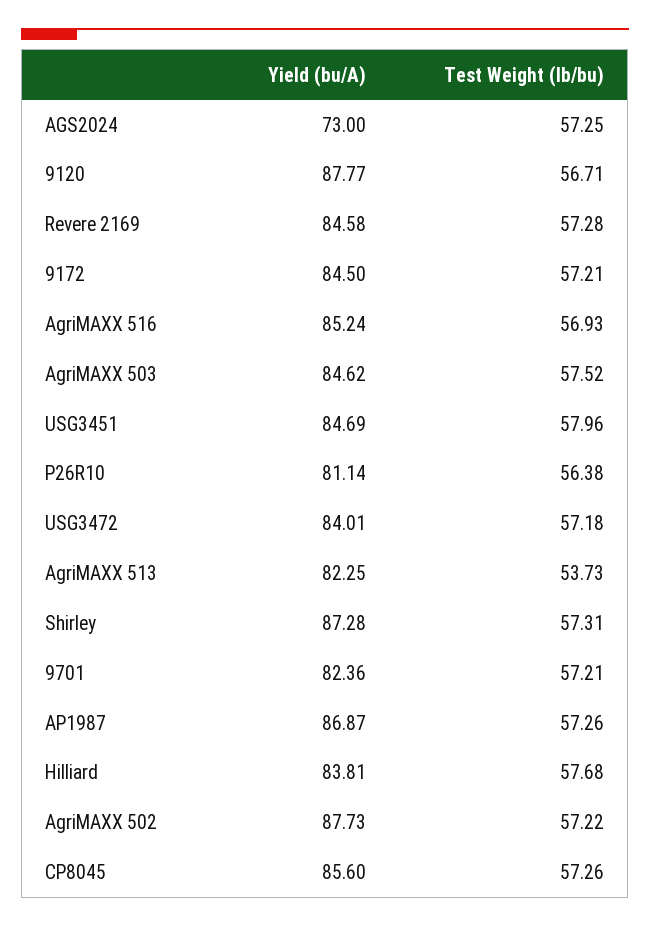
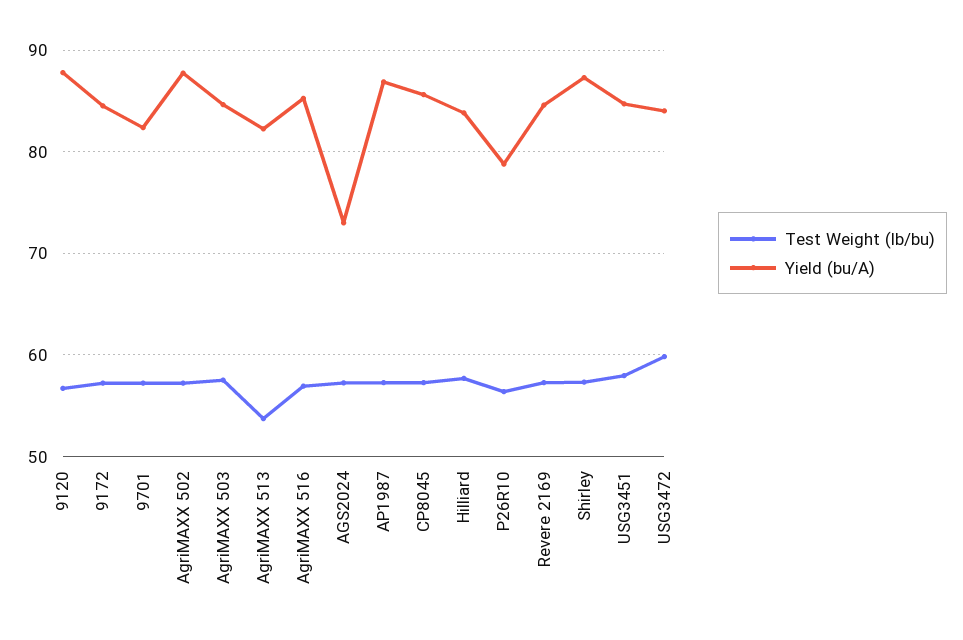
Yield (bu/A), P26R10: 81.14 -> 79
Test Weight (lb/bu), USG3472: 57.18 -> 60

